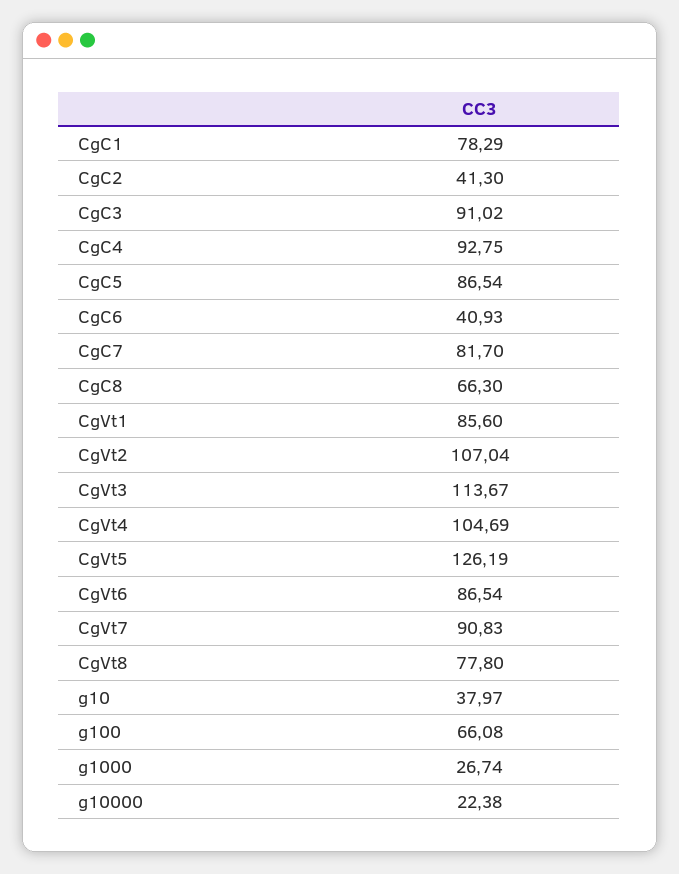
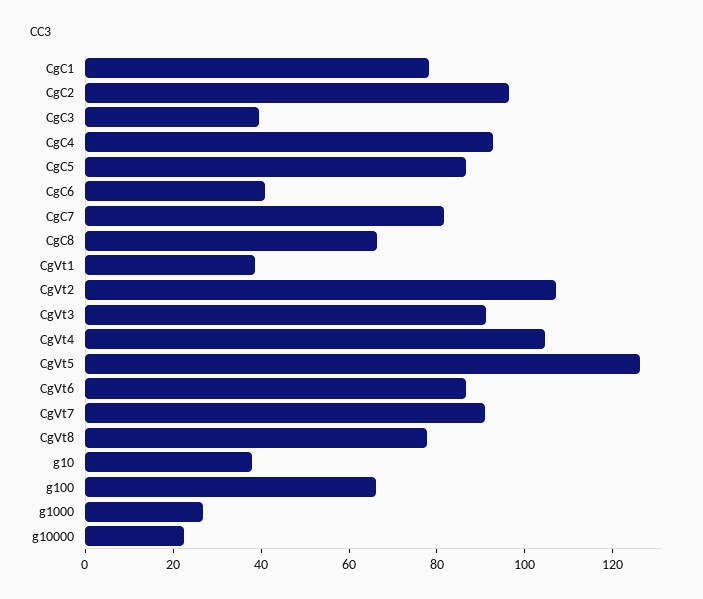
CgC2: 41.3 -> 95
CgC3: 91.02 -> 40
CgVt1: 85.6 -> 40
CgVt3: 113.67 -> 90

